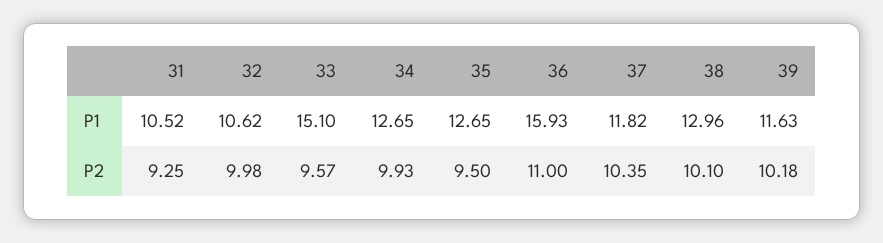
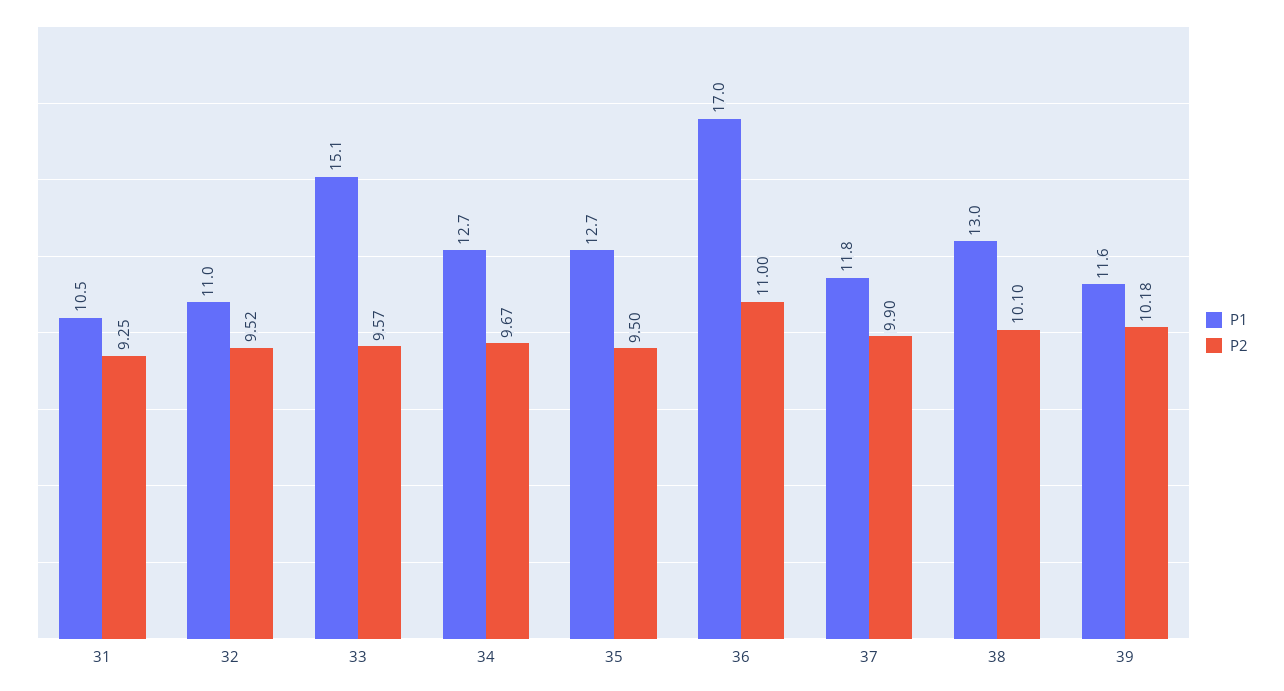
P1, 32: 10.62 -> 11
P1, 36: 15.93 -> 17
P2, 32: 9.98 -> 9.52
P2, 34: 9.93 -> 9.67
P2, 37: 10.35 -> 9.9

